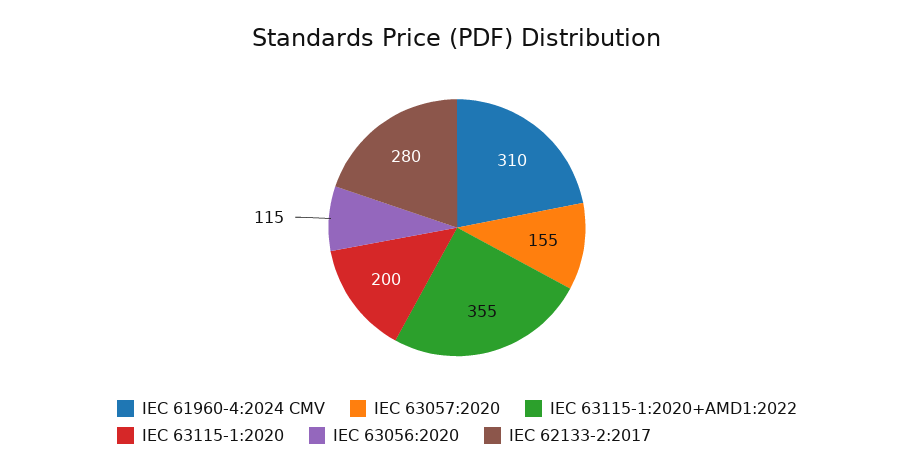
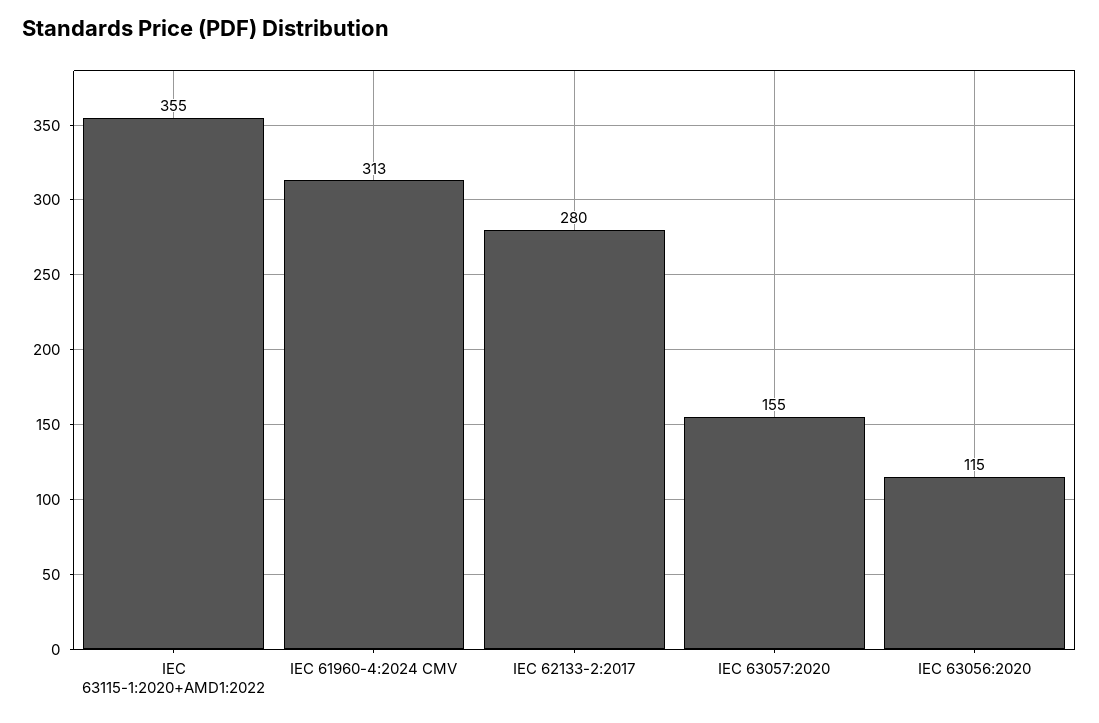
IEC 61960-4:2024 CMV: 310 -> 313
IEC 63115-1:2020: 200 -> none

